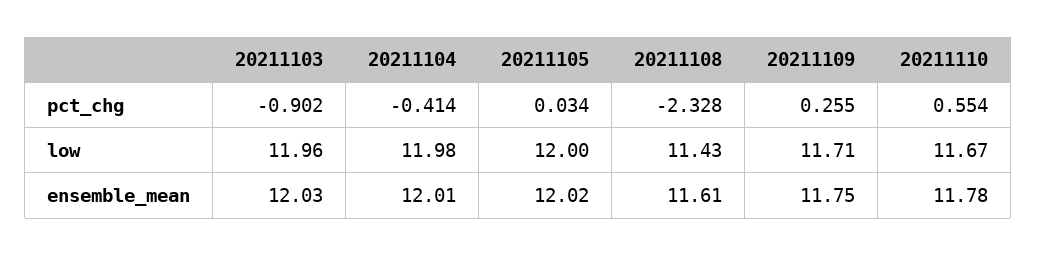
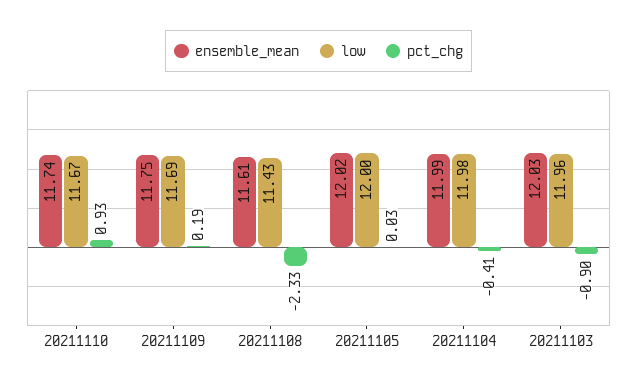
pct_chg, 20211109: 0.255 -> 0.19
pct_chg, 20211110: 0.554 -> 0.93
low, 20211109: 11.71 -> 11.69
ensemble_mean, 20211104: 12.01 -> 11.99
ensemble_mean, 20211110: 11.78 -> 11.74

